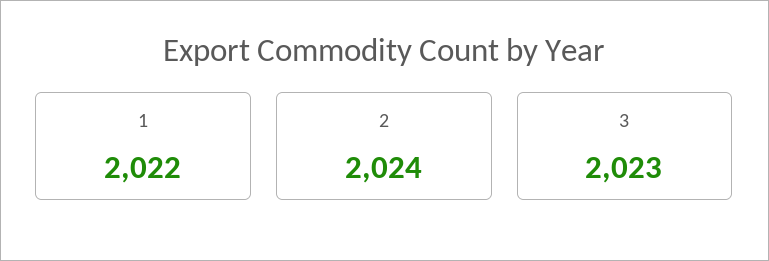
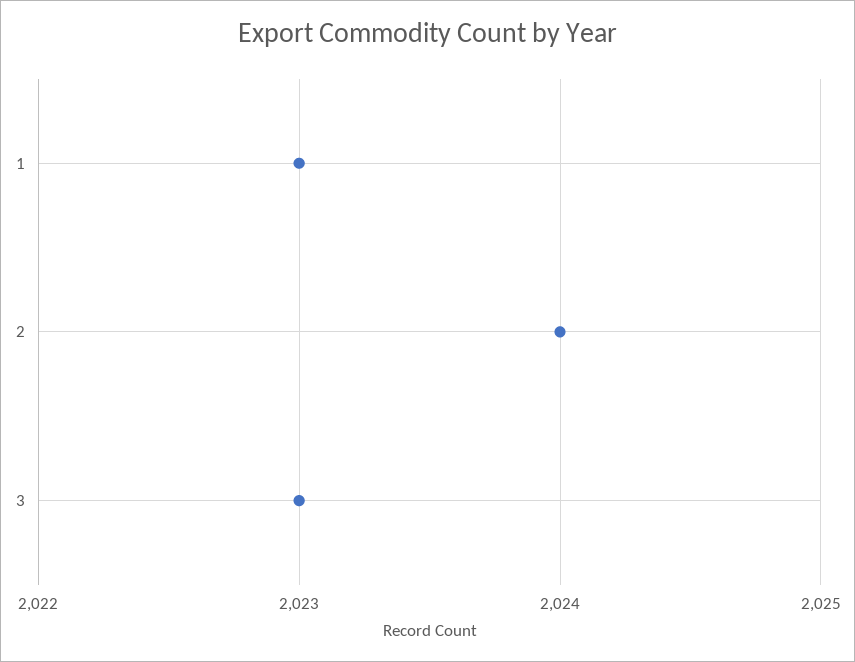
1: 2022 -> 2023

